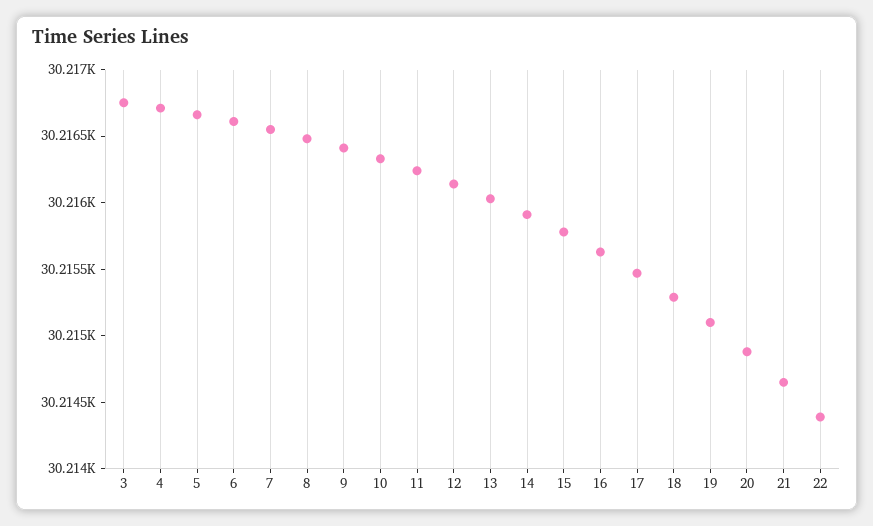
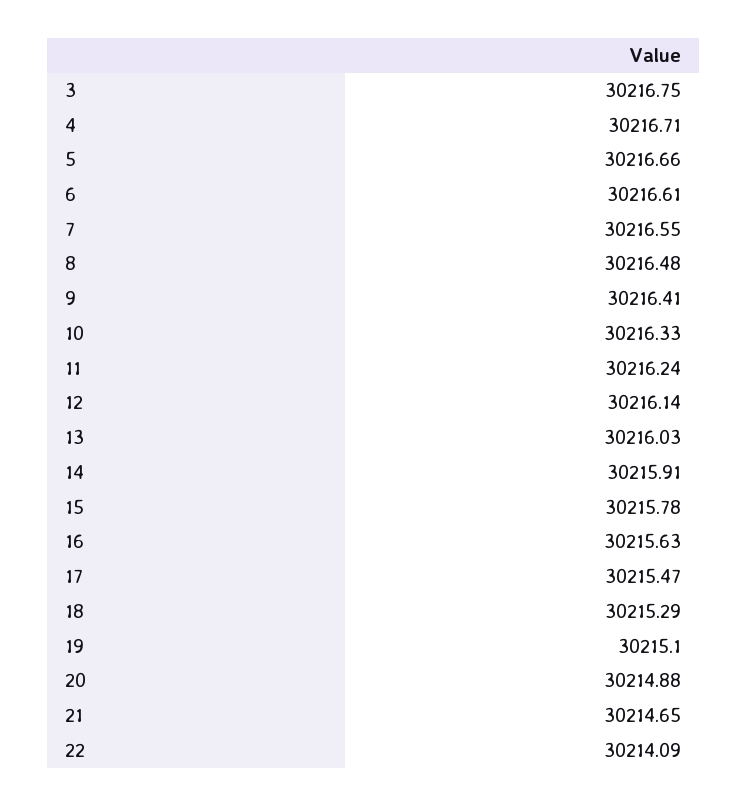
22: 30214.4 -> 30214.09

